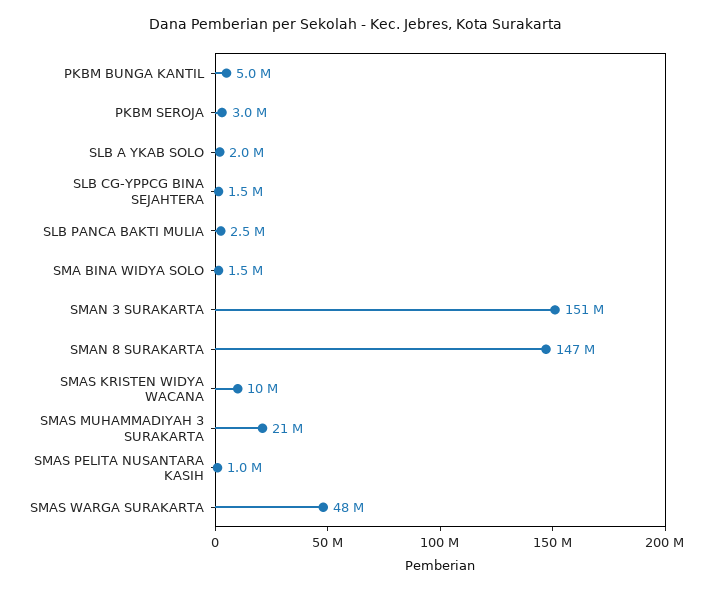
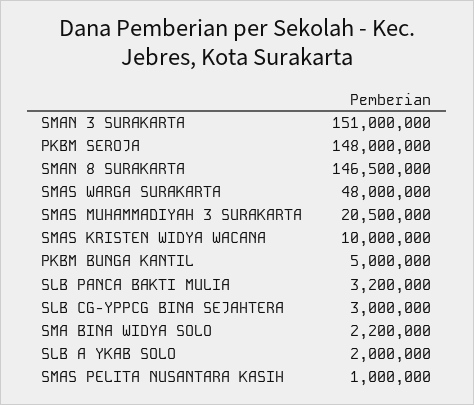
PKBM SEROJA: 3000000 -> 148000000
SLB CG-YPPCG BINA SEJAHTERA: 1500000 -> 3000000
SLB PANCA BAKTI MULIA: 2500000 -> 3200000
SMA BINA WIDYA SOLO: 1500000 -> 2200000

